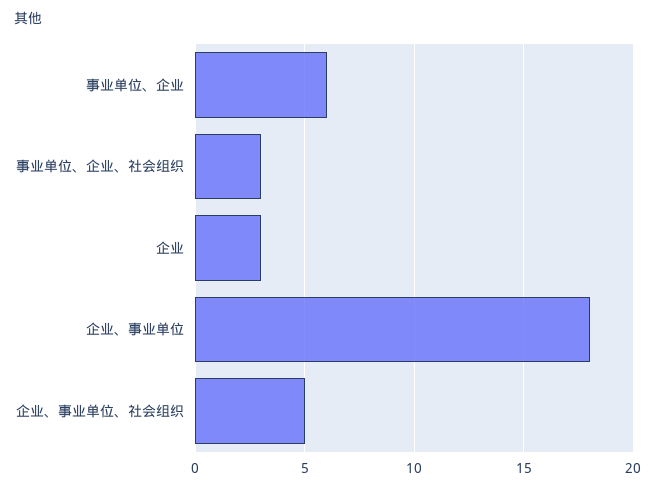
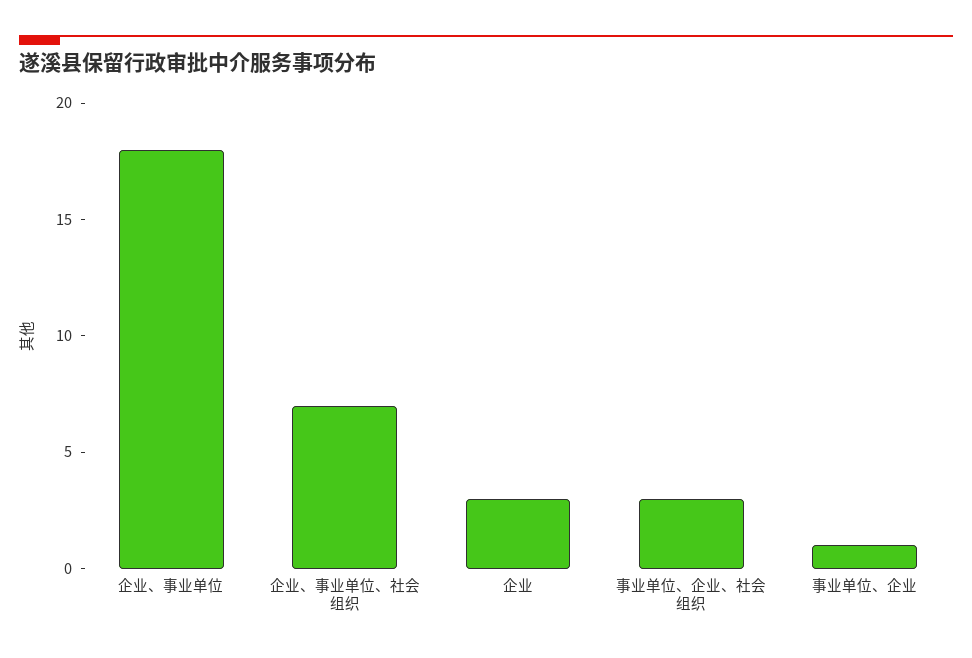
事业单位、企业: 6 -> 1
企业、事业单位、社会组织: 5 -> 7

